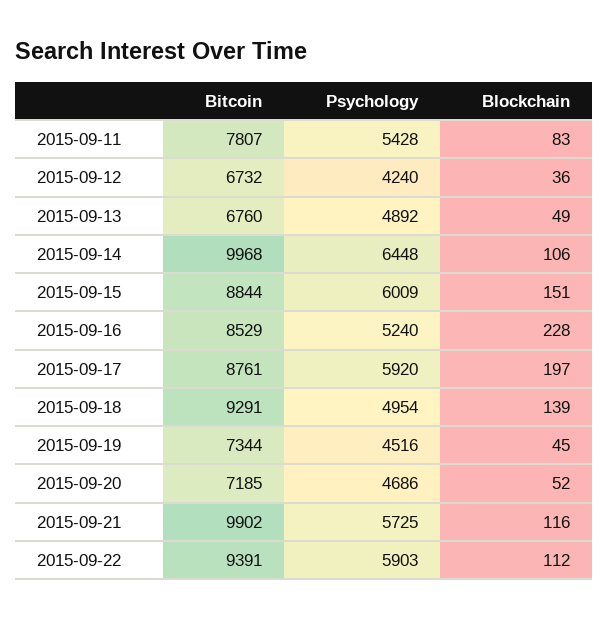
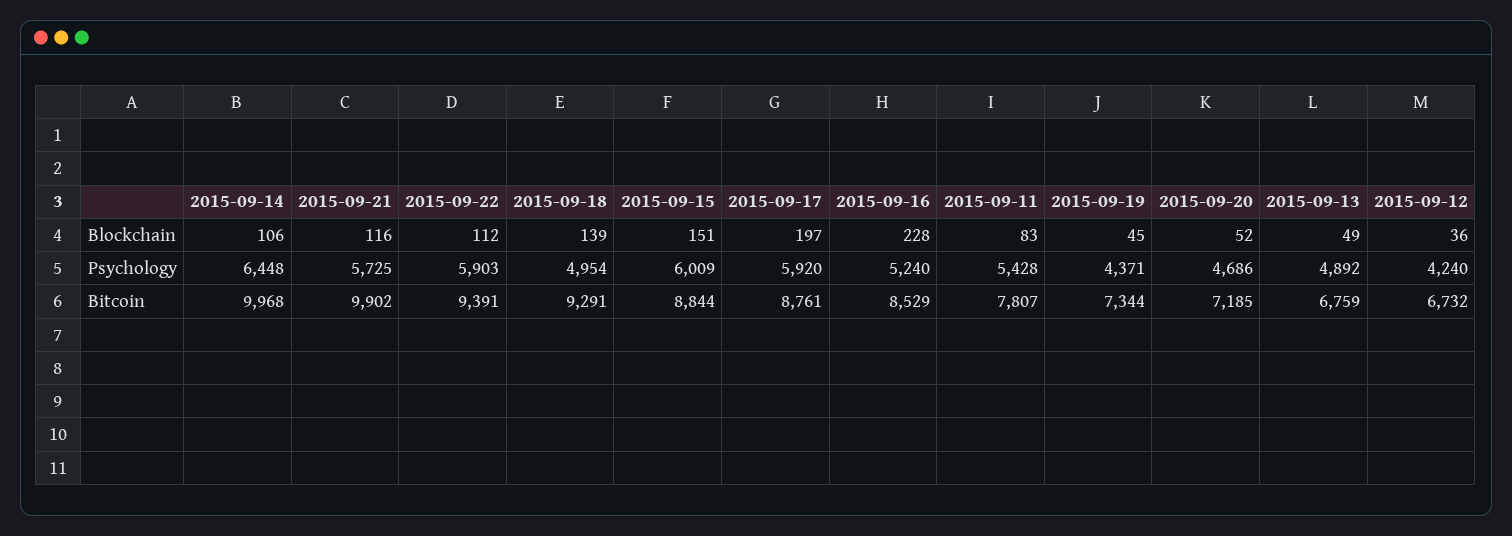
Bitcoin, 2015-09-13: 6760 -> 6759
Psychology, 2015-09-19: 4516 -> 4371

